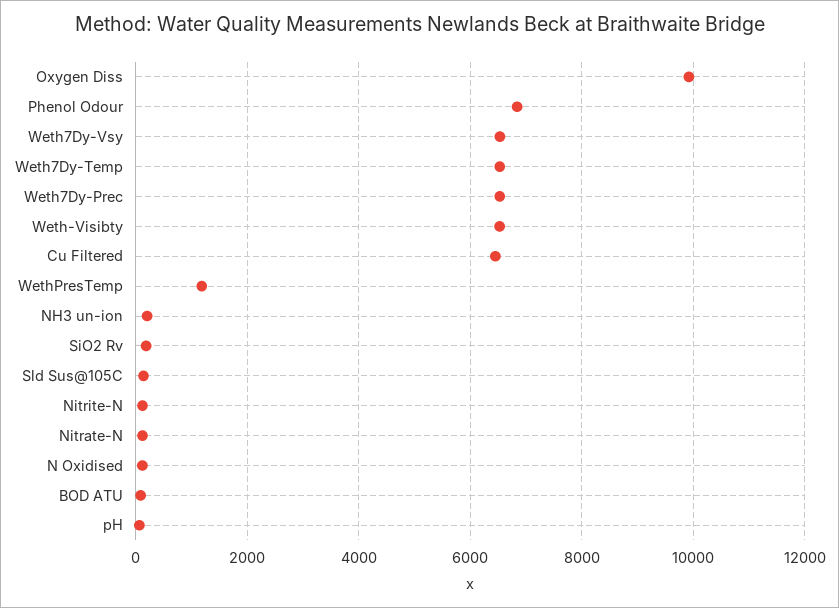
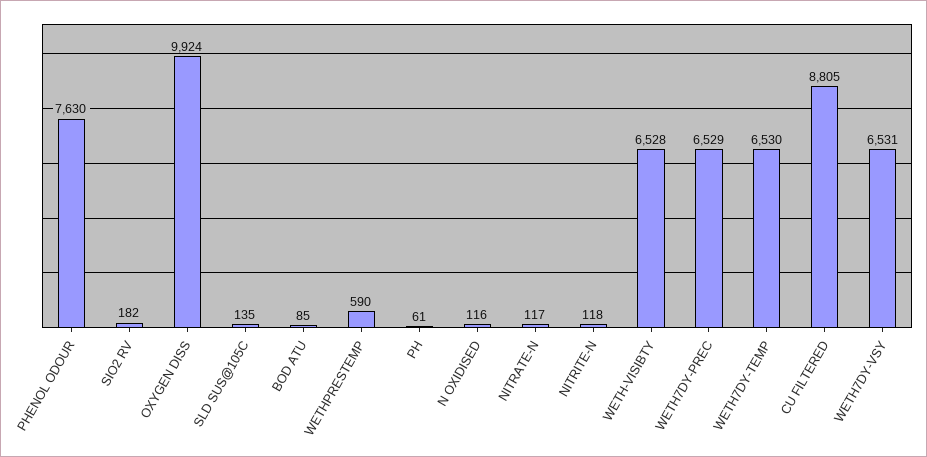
Phenol Odour: 6800 -> 7630
Cu Filtered: 6400 -> 8805
WethPresTemp: 1200 -> 590
NH3 un-ion: 200 -> none

